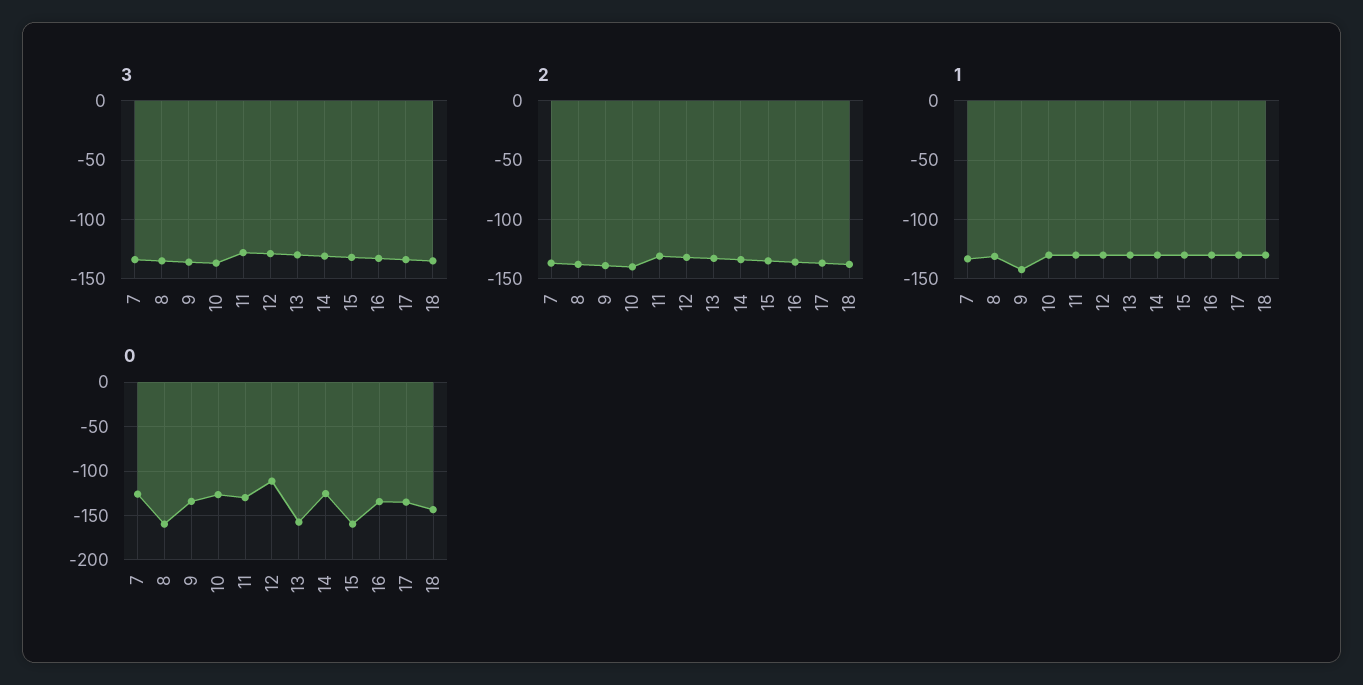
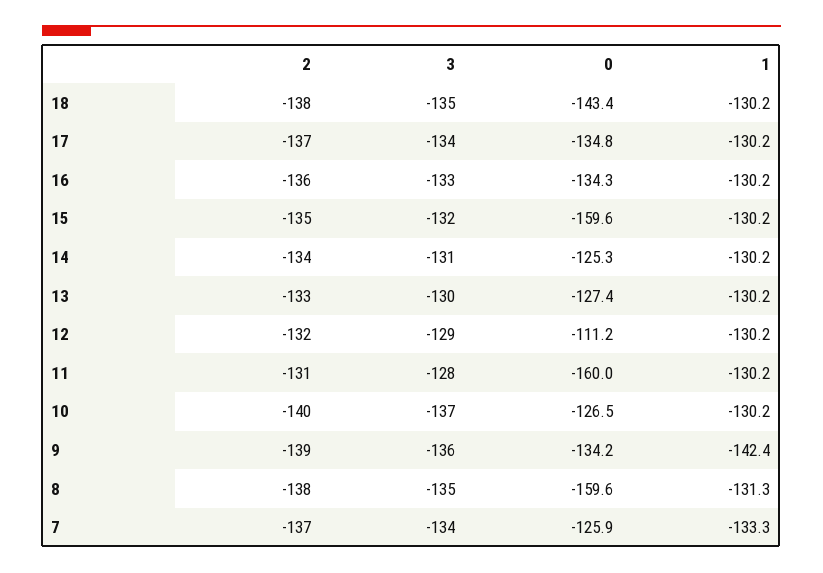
0, 11: -130 -> -160
0, 13: -160 -> -127.4

